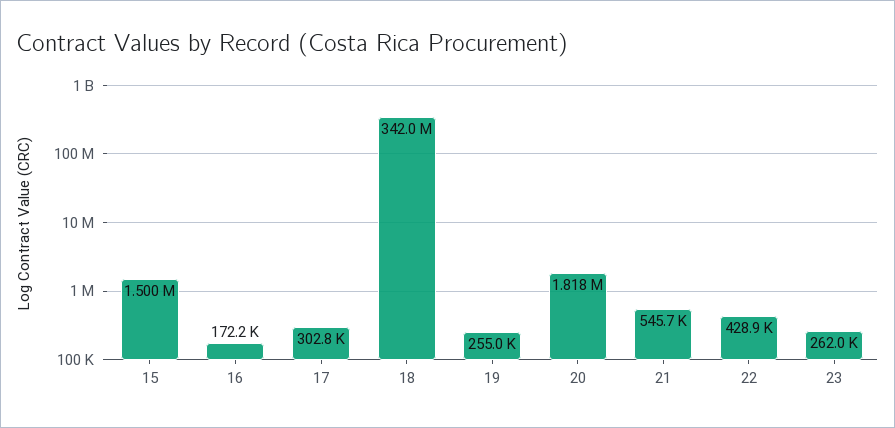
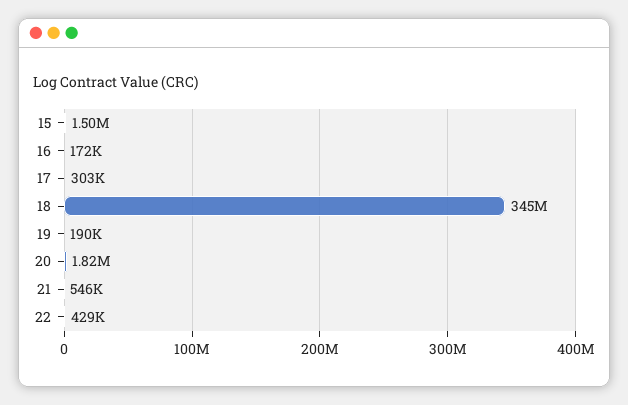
18: 342000000 -> 345000000
19: 255000 -> 190000
23: 262000 -> none

